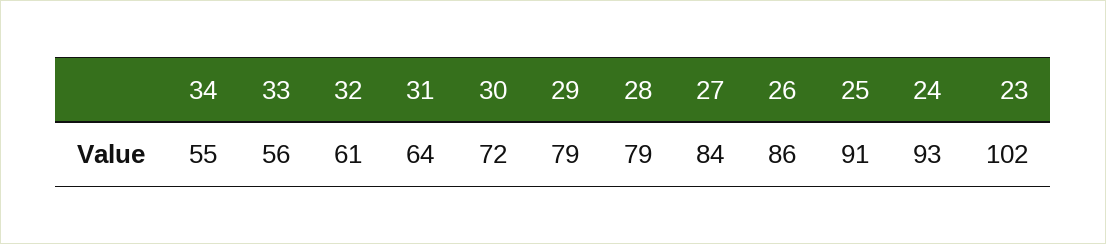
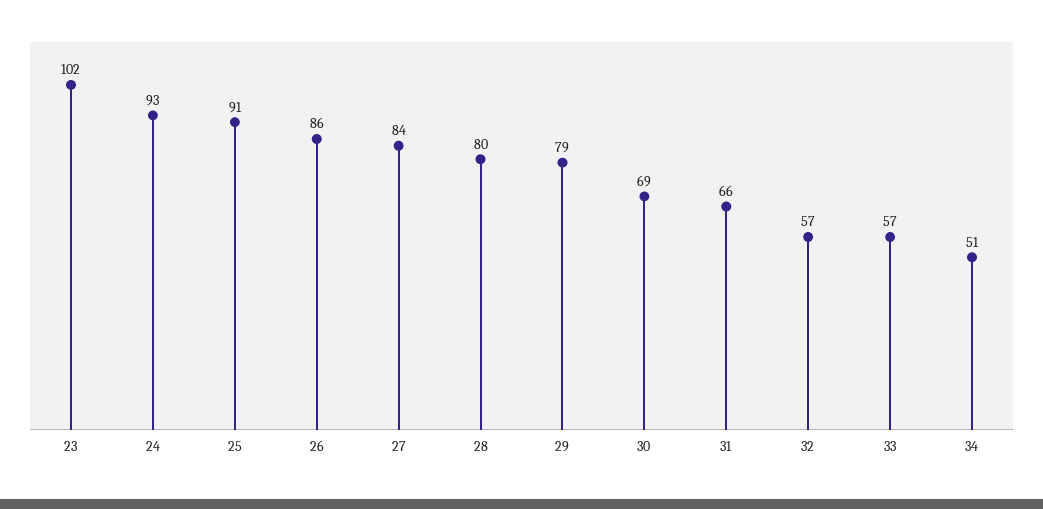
34: 55 -> 51
33: 56 -> 57
32: 61 -> 57
31: 64 -> 66
30: 72 -> 69
28: 79 -> 80

